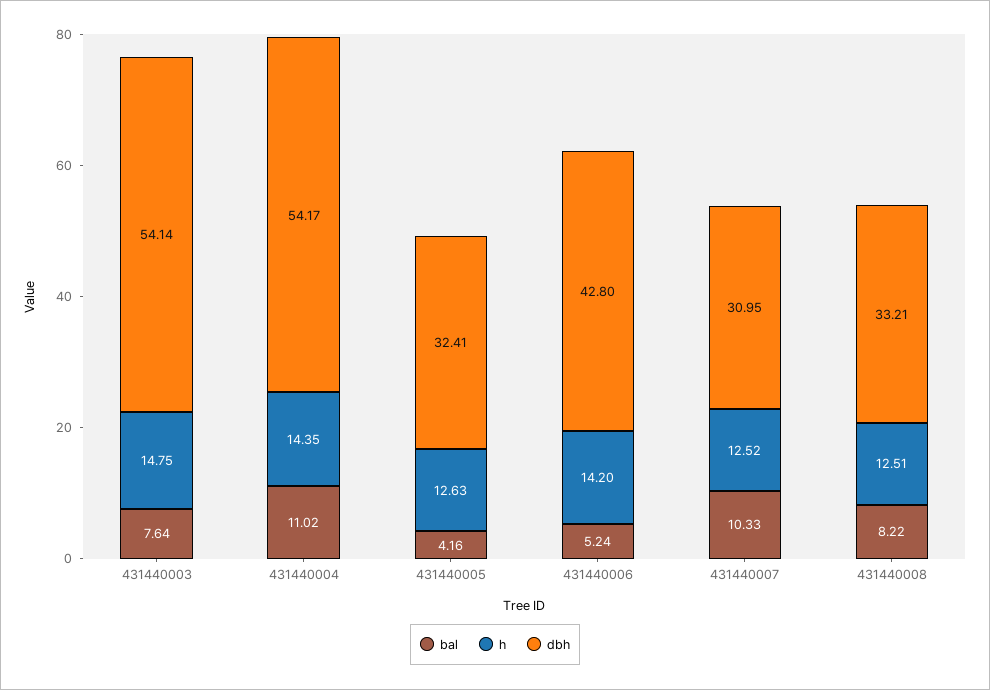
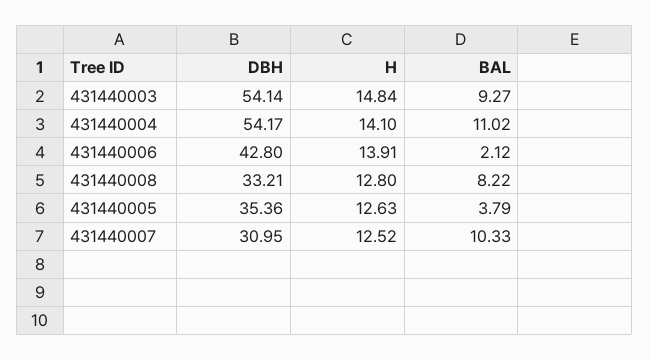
bal, 431440003: 7.64 -> 9.27
h, 431440003: 14.75 -> 14.84
h, 431440004: 14.35 -> 14.1
bal, 431440005: 4.16 -> 3.79
dbh, 431440005: 32.41 -> 35.36
bal, 431440006: 5.24 -> 2.12
h, 431440006: 14.2 -> 13.91
h, 431440008: 12.51 -> 12.8

